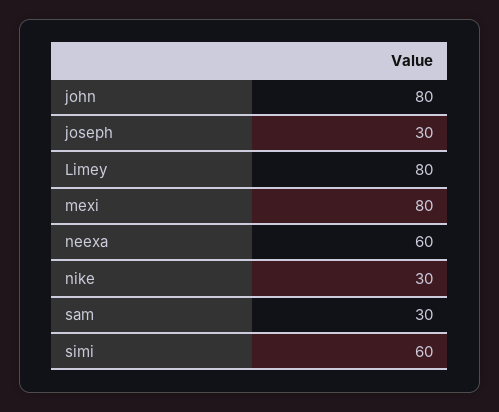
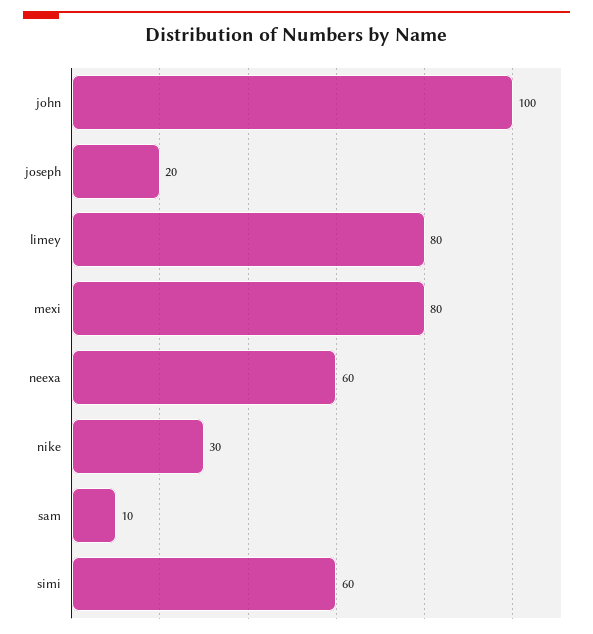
john: 80 -> 100
joseph: 30 -> 20
sam: 30 -> 10

